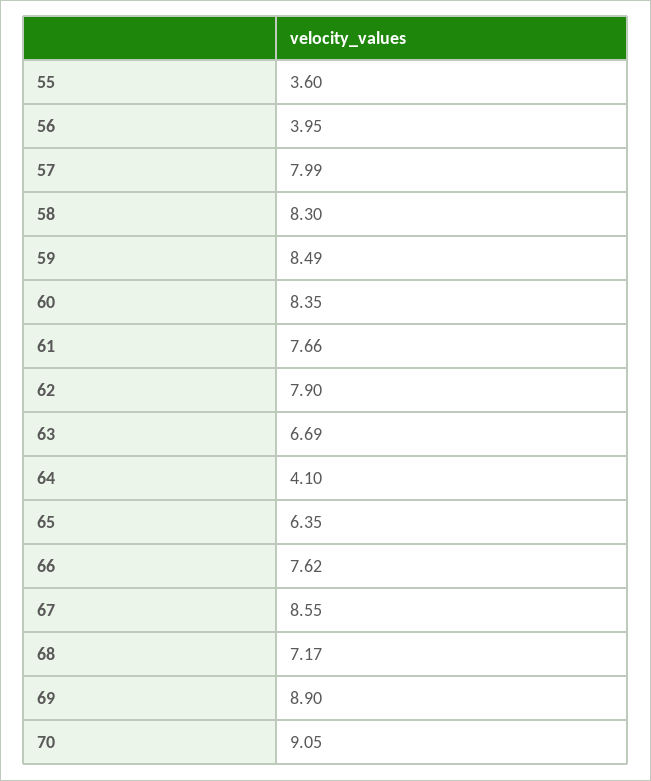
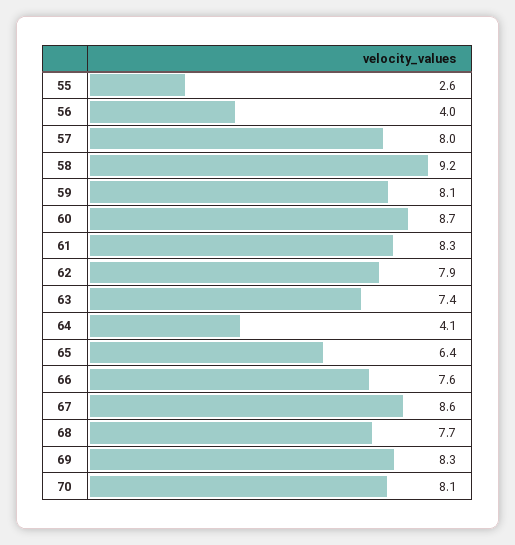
55: 3.6 -> 2.6
58: 8.3 -> 9.2
59: 8.49 -> 8.1
60: 8.35 -> 8.7
61: 7.66 -> 8.3
63: 6.69 -> 7.4
68: 7.17 -> 7.7
69: 8.9 -> 8.3
70: 9.05 -> 8.1

